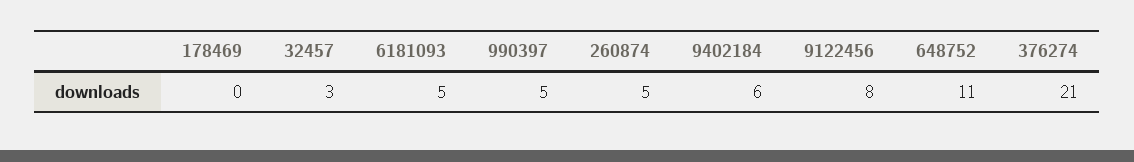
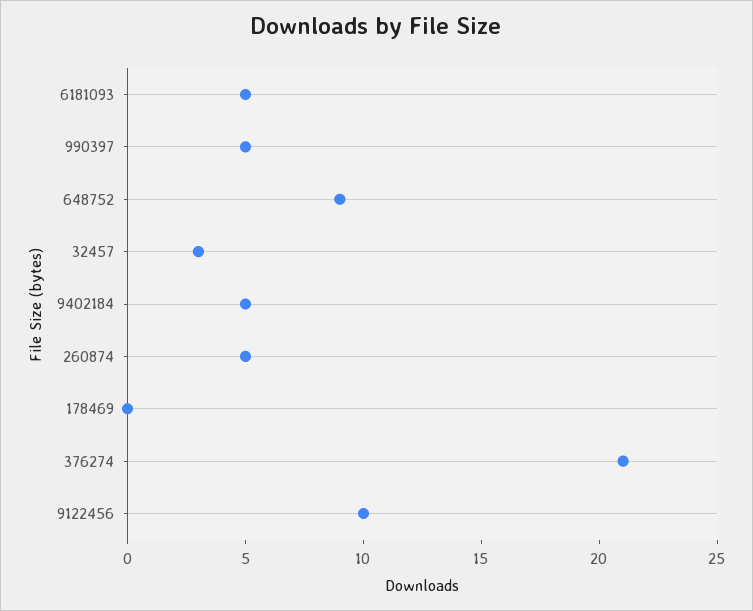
9402184: 6 -> 5
9122456: 8 -> 10
648752: 11 -> 9

